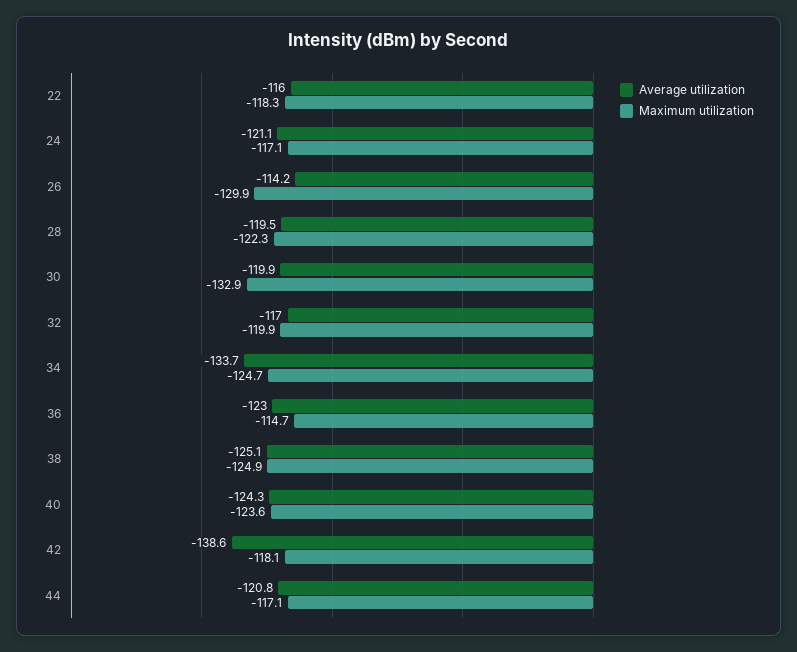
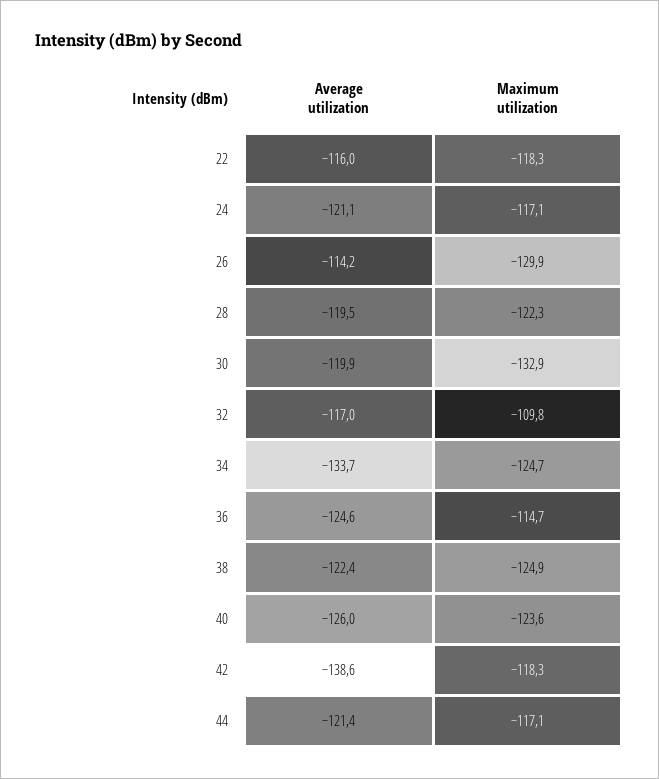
Maximum utilization, 32: -119.9 -> -109.8
Average utilization, 36: -123 -> -124.6
Average utilization, 38: -125.1 -> -122.4
Average utilization, 40: -124.3 -> -126
Maximum utilization, 42: -118.1 -> -118.3
Average utilization, 44: -120.8 -> -121.4

